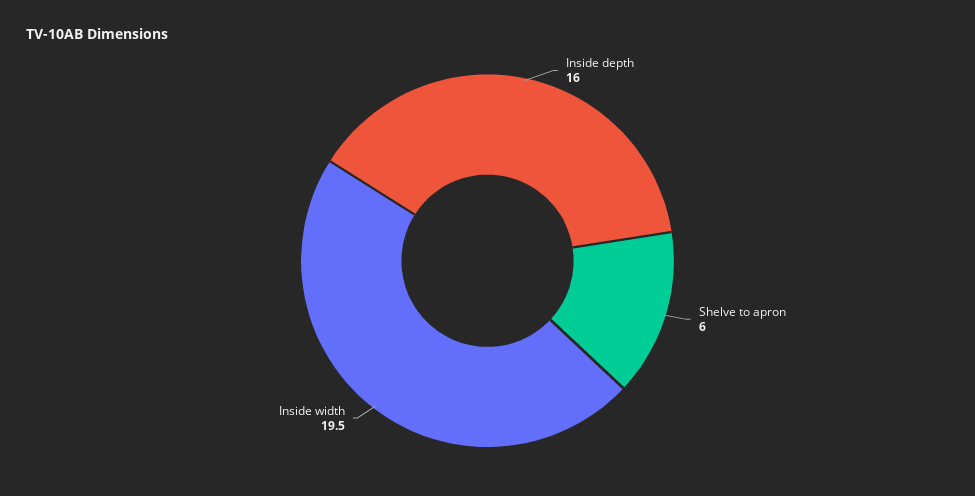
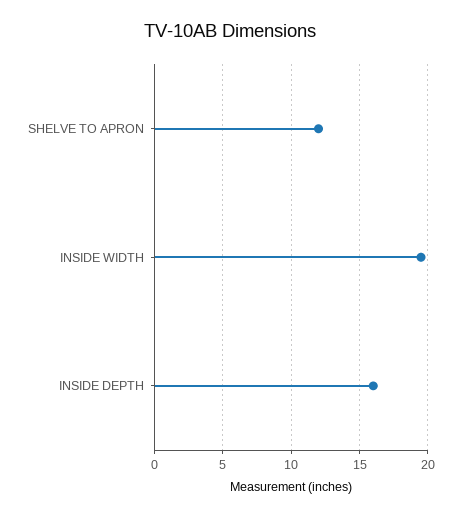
Shelve to apron: 6 -> 12

